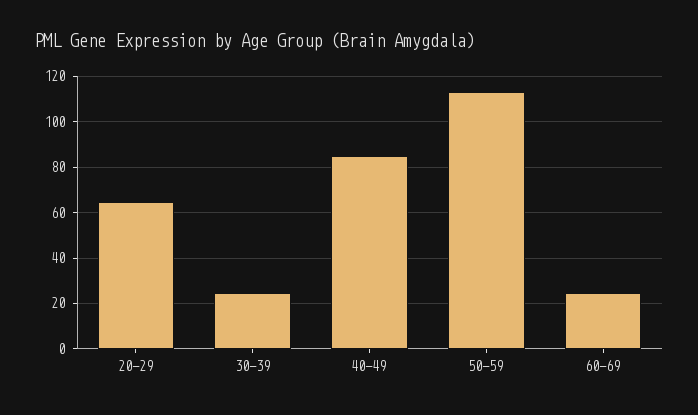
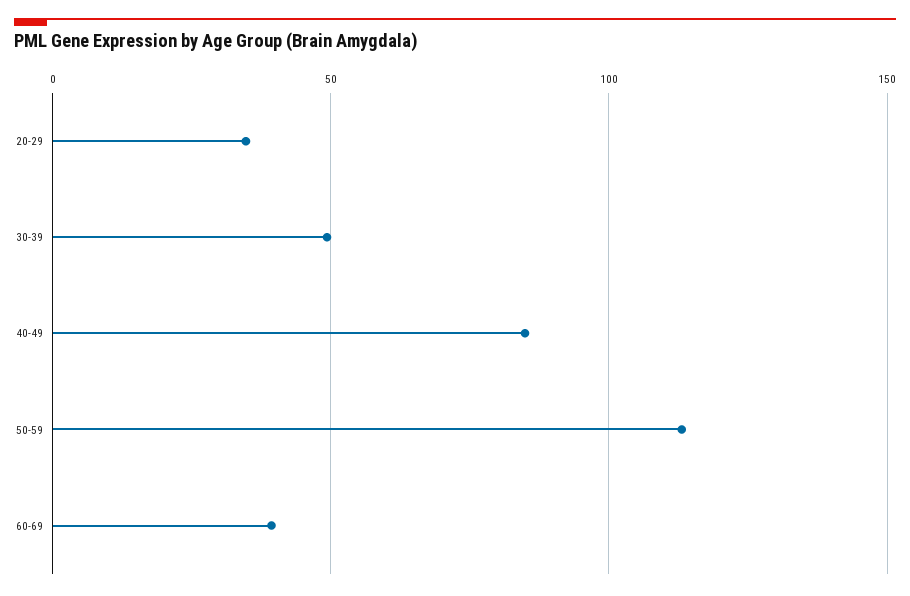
20-29: 65 -> 35
30-39: 25 -> 50
60-69: 25 -> 40

